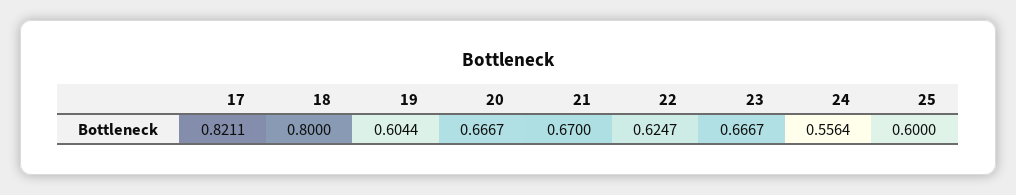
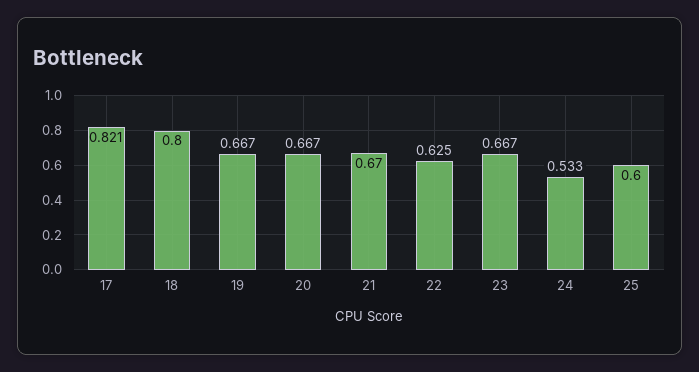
19: 0.6044 -> 0.667
24: 0.5564 -> 0.533

